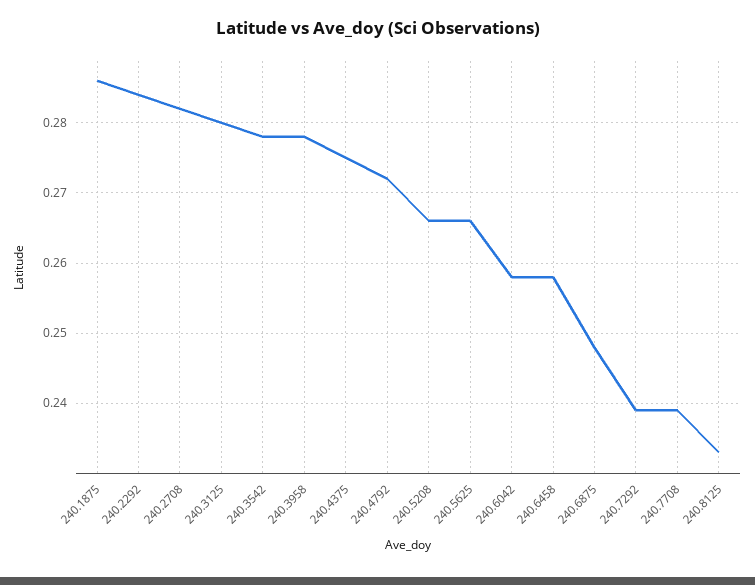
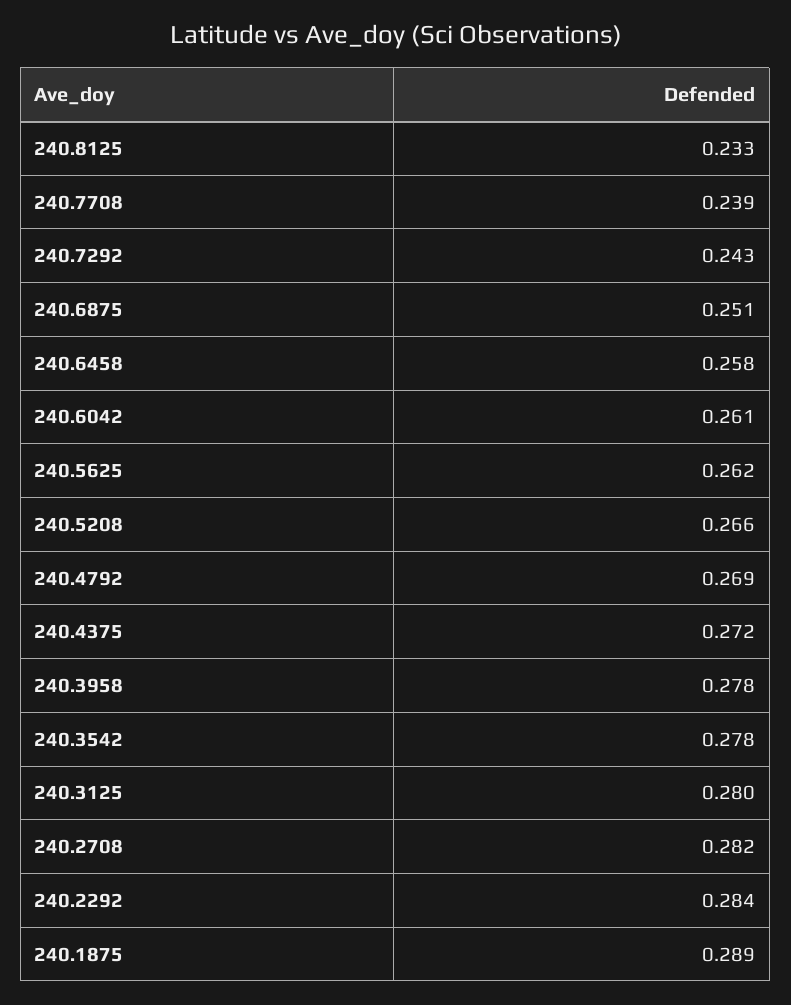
240.1875: 0.286 -> 0.289
240.4375: 0.275 -> 0.272
240.4792: 0.272 -> 0.269
240.5625: 0.266 -> 0.262
240.6042: 0.258 -> 0.261
240.6875: 0.248 -> 0.251
240.7292: 0.239 -> 0.243

